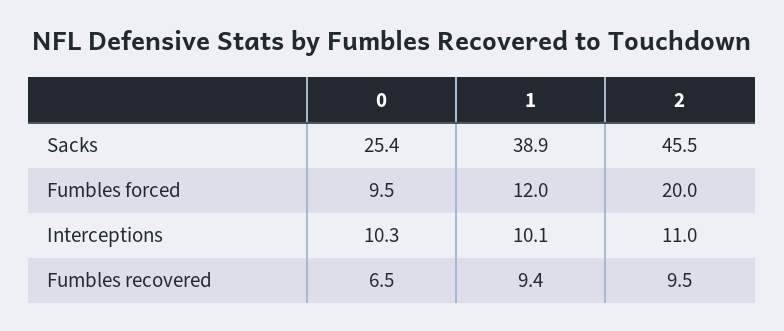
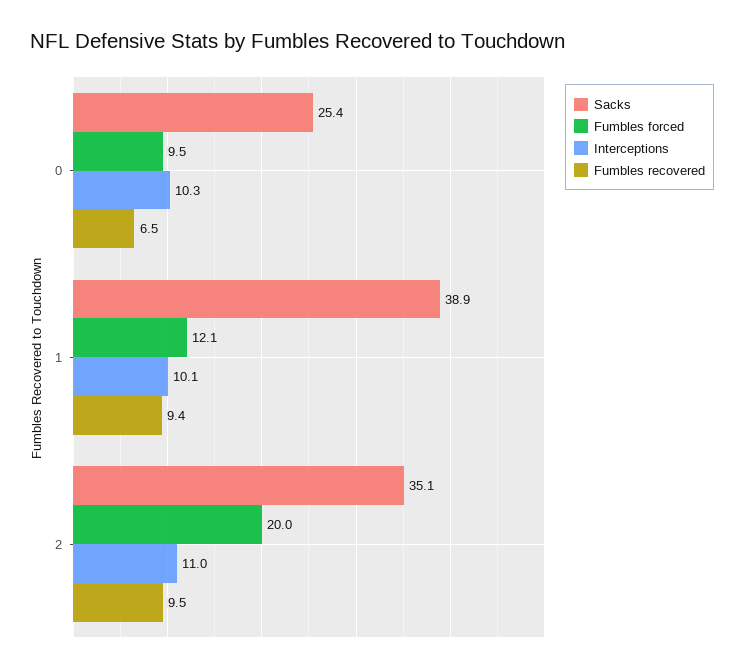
Sacks, 2: 45.5 -> 35.1
Fumbles forced, 1: 12 -> 12.1

